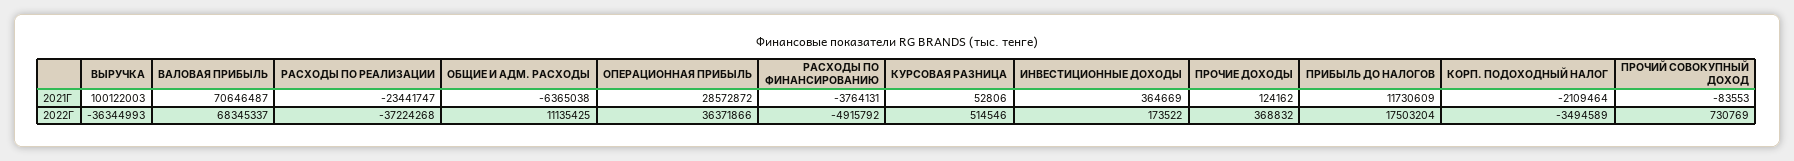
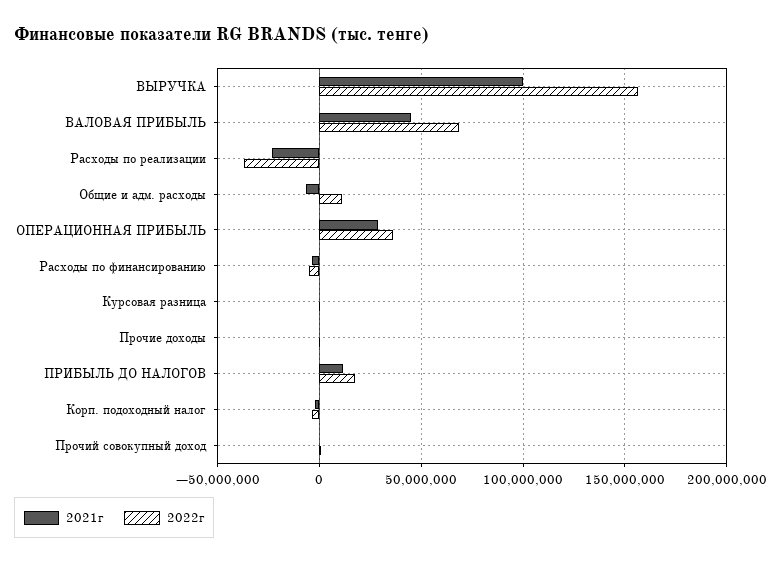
2021Г, ВАЛОВАЯ ПРИБЫЛЬ: 70646487 -> 45000000
2021Г, ИНВЕСТИЦИОННЫЕ ДОХОДЫ: 364669 -> none
2022Г, ВЫРУЧКА: -36344993 -> 155000000
2022Г, ИНВЕСТИЦИОННЫЕ ДОХОДЫ: 173522 -> none

